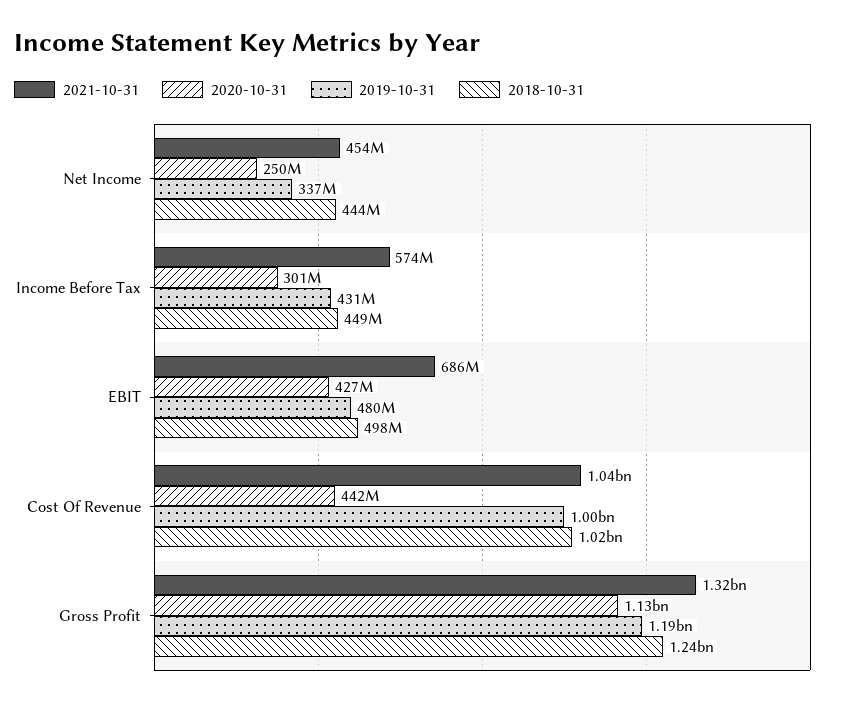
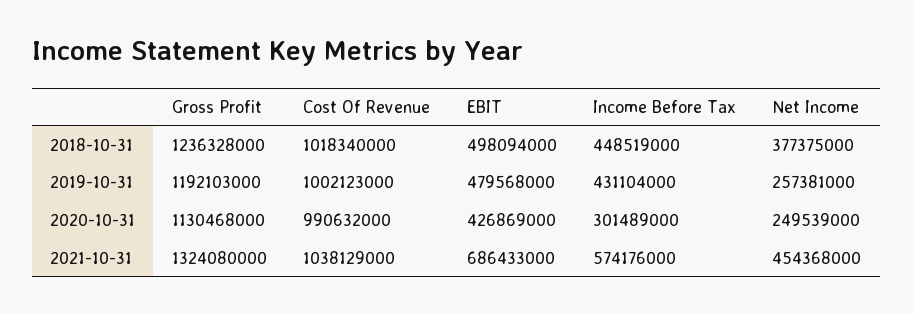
2019-10-31, Net Income: 337000000 -> 257381000
2018-10-31, Net Income: 444000000 -> 377375000
2020-10-31, Cost Of Revenue: 442000000 -> 990632000

